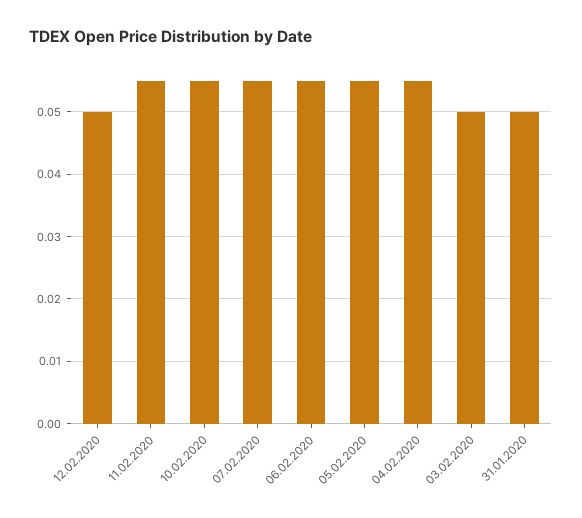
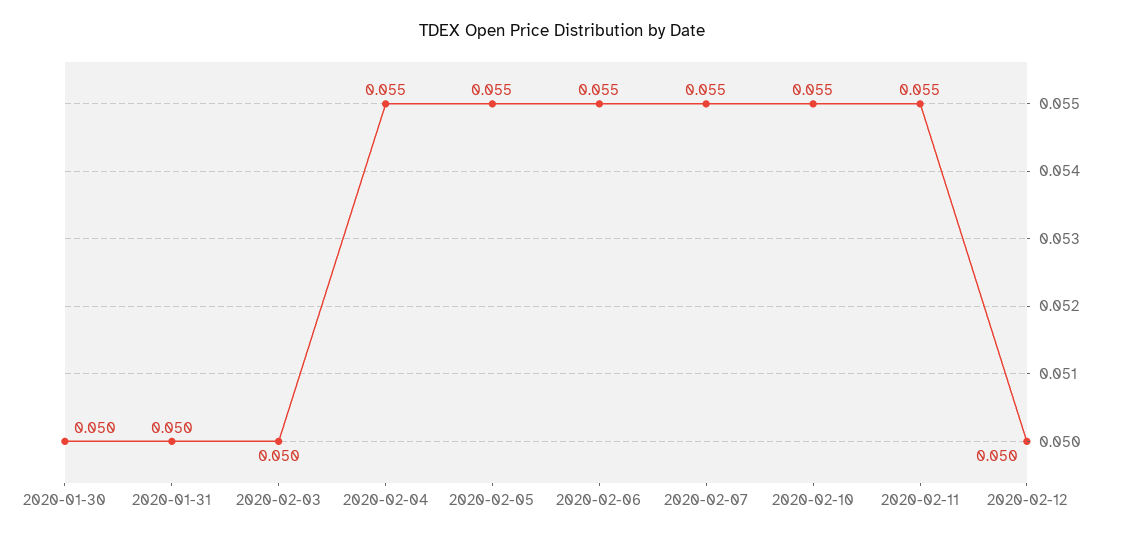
2020-01-30: none -> 0.05

